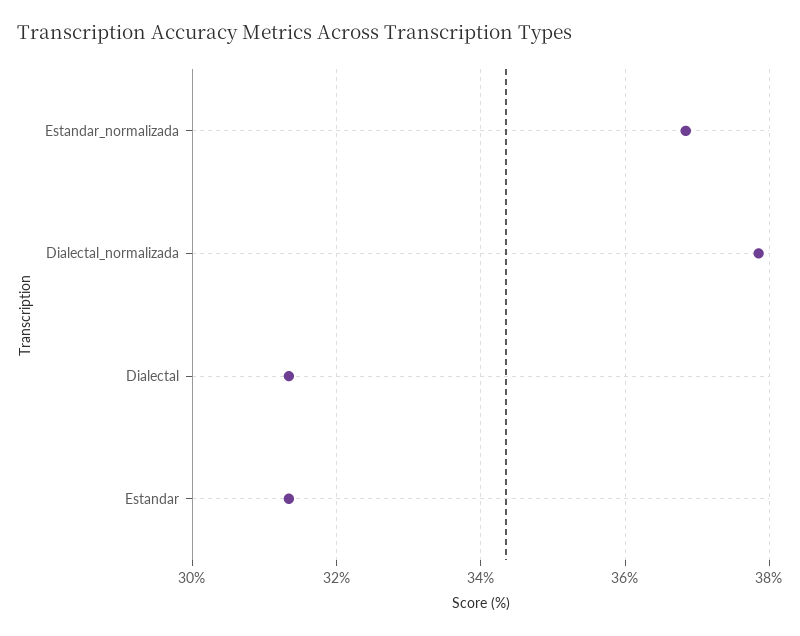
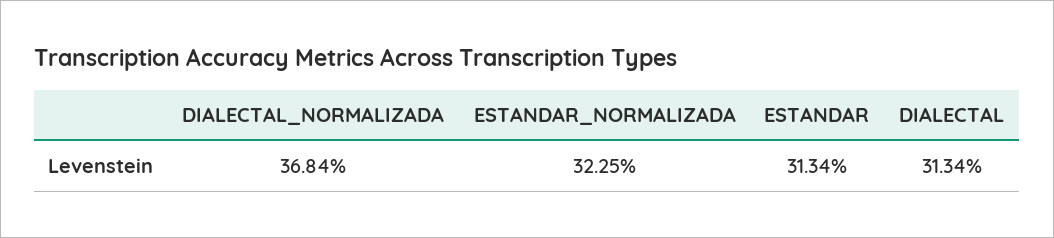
Estandar_normalizada: 36.8 -> 32.25
Dialectal_normalizada: 37.8 -> 36.84

